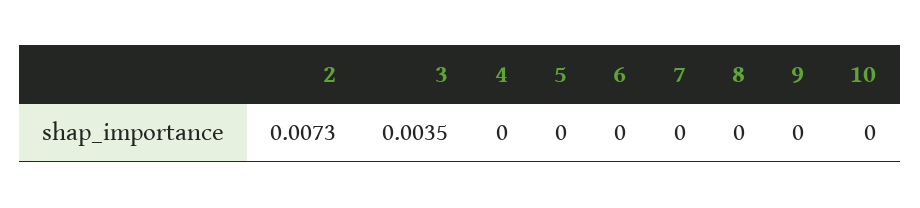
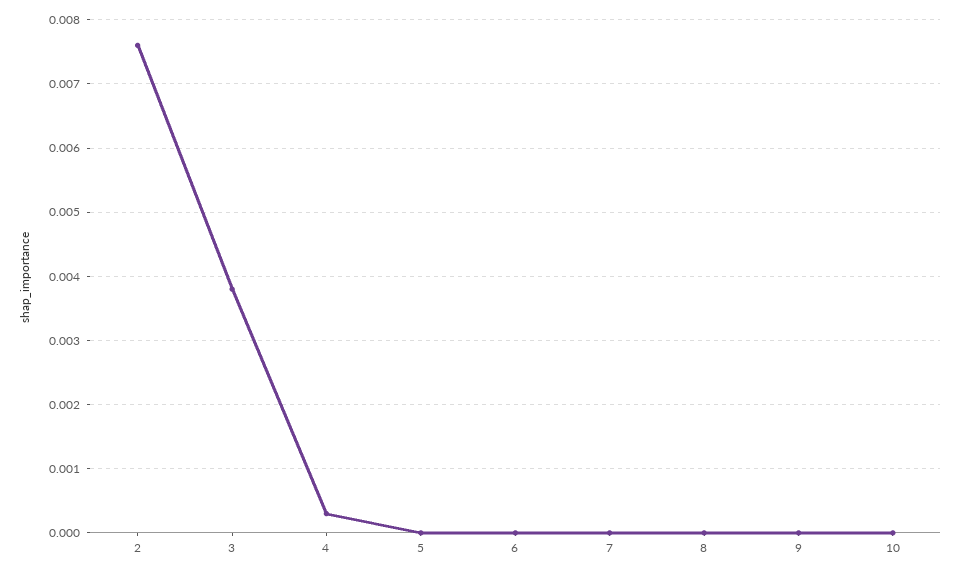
2: 0.0073 -> 0.0076
3: 0.0035 -> 0.0038
4: 0 -> 0.0003

